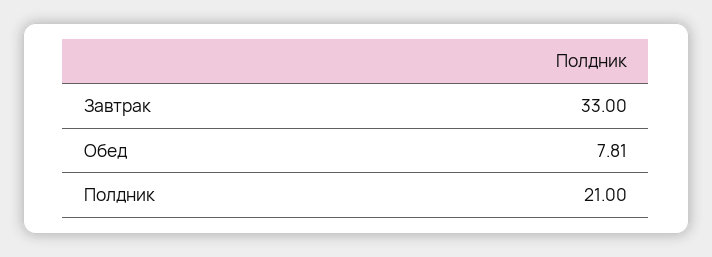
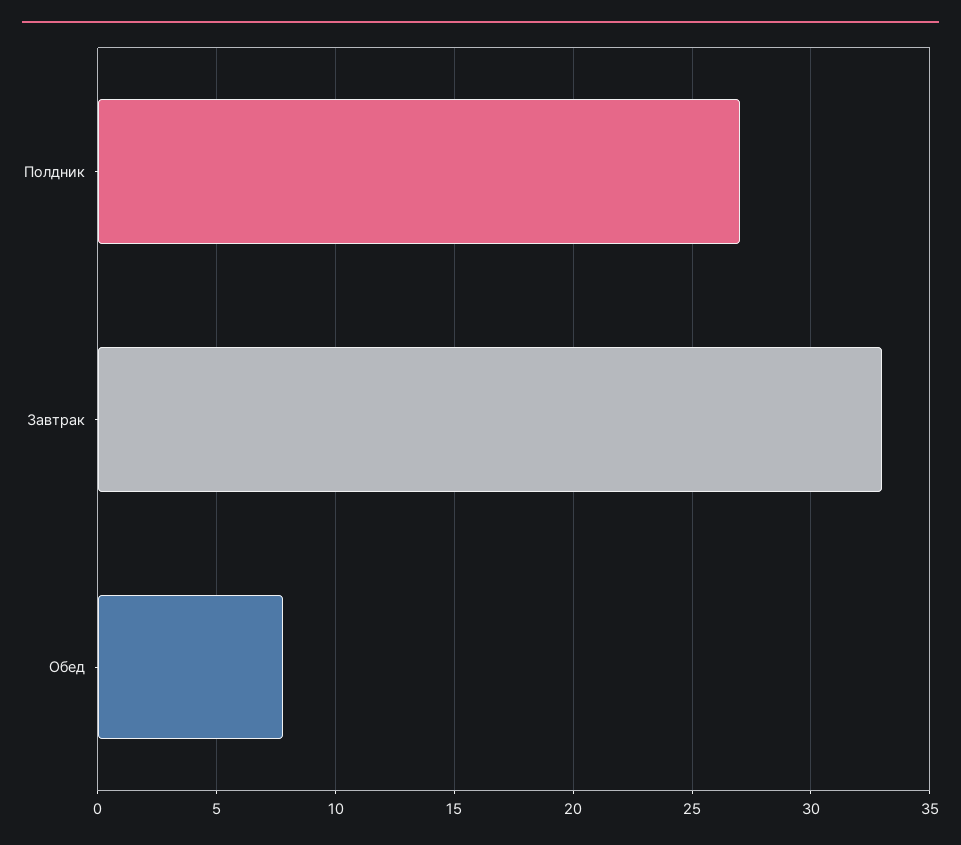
Полдник: 21 -> 27

